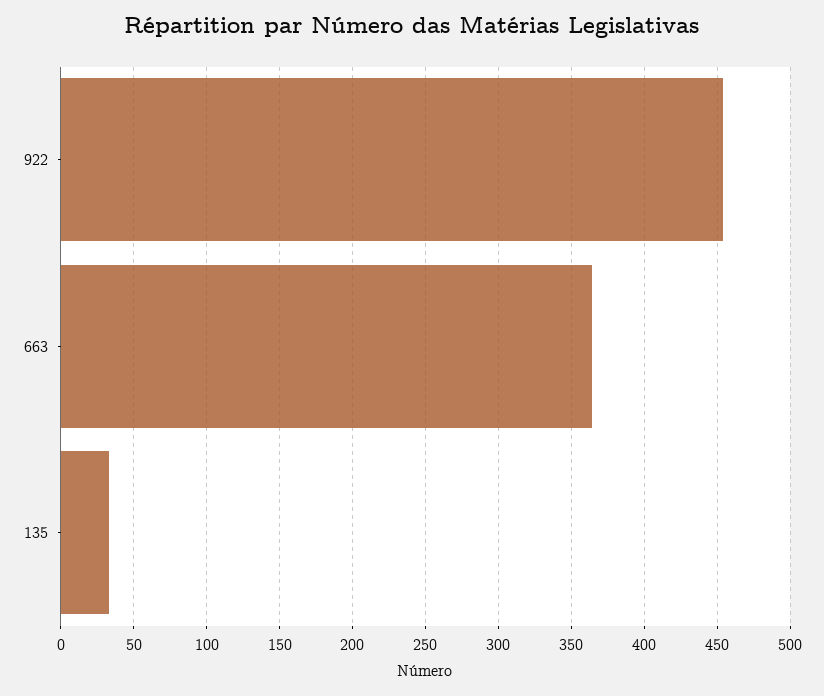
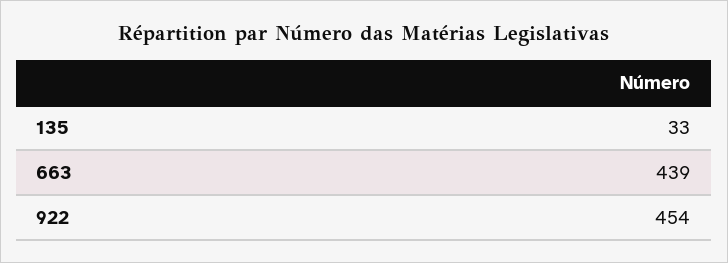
663: 365 -> 439

